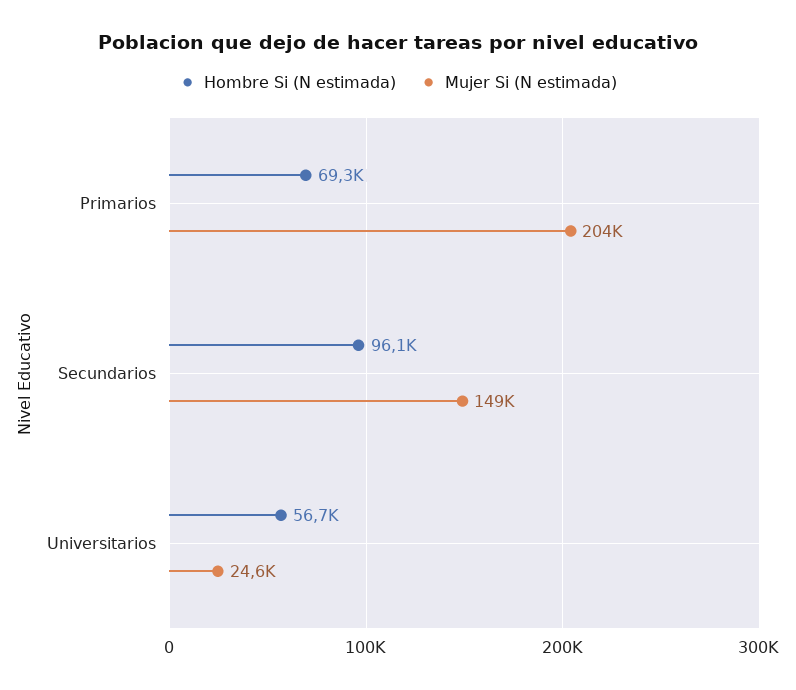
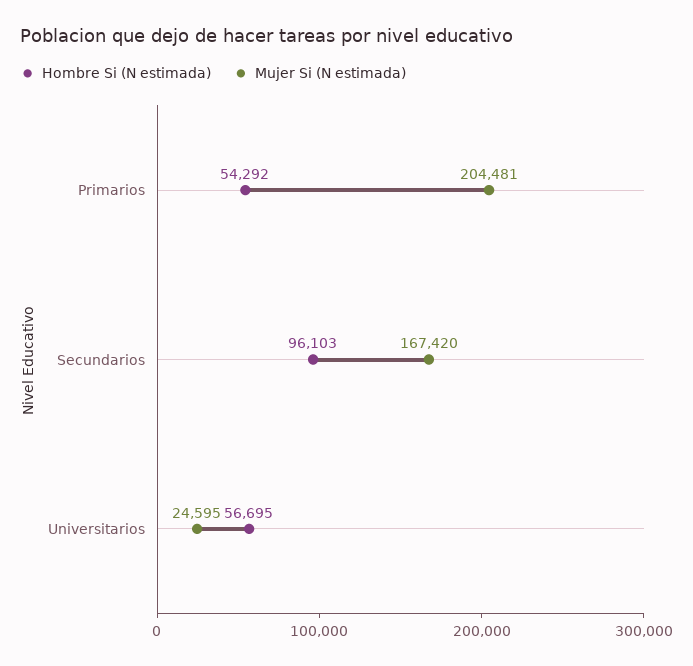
Hombre Si (N estimada), Primarios: 69300 -> 54292
Mujer Si (N estimada), Secundarios: 149000 -> 167420

